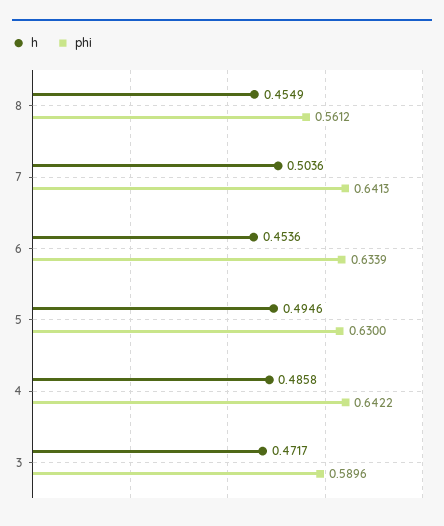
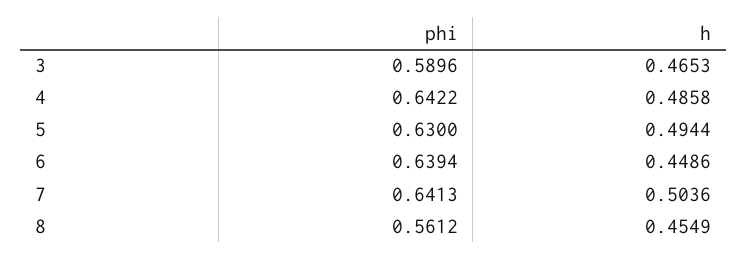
h, 6: 0.4536 -> 0.4486
phi, 6: 0.6339 -> 0.6394
h, 5: 0.4946 -> 0.4944
h, 3: 0.4717 -> 0.4653

